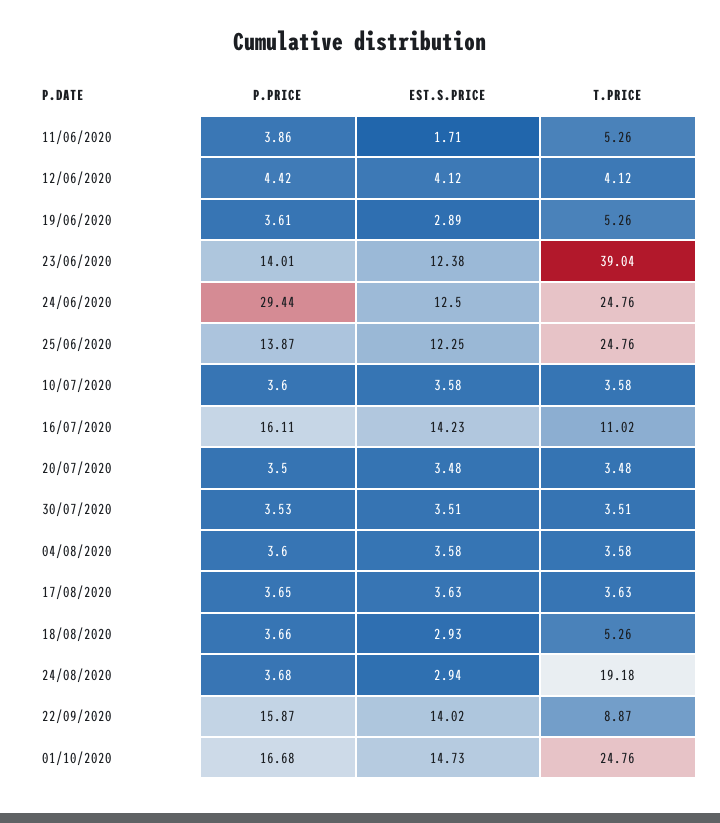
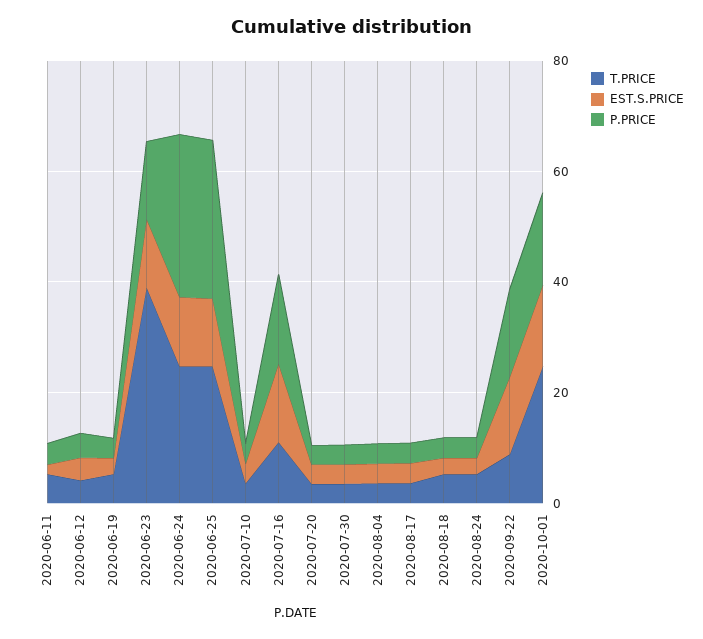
P.PRICE, 25/06/2020: 13.87 -> 30
T.PRICE, 24/08/2020: 19.18 -> 5

